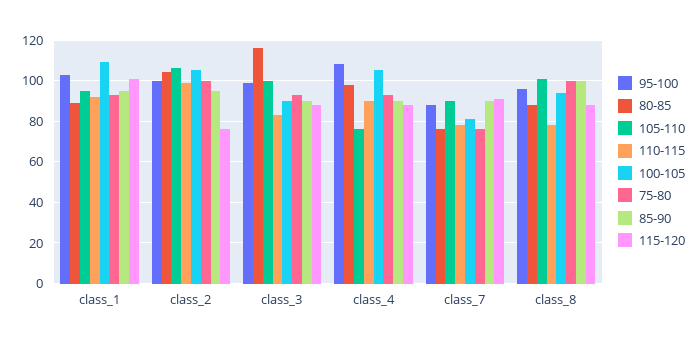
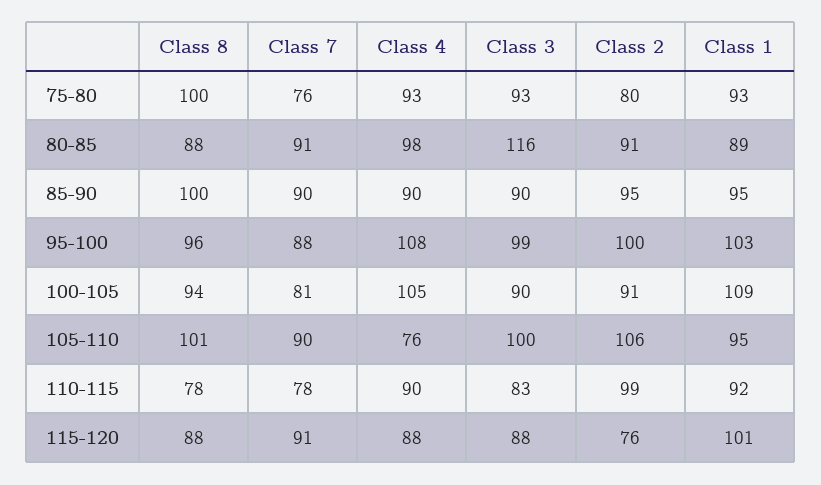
80-85, class_2: 105 -> 91
100-105, class_2: 105 -> 91
75-80, class_2: 100 -> 80
80-85, class_7: 75 -> 91

